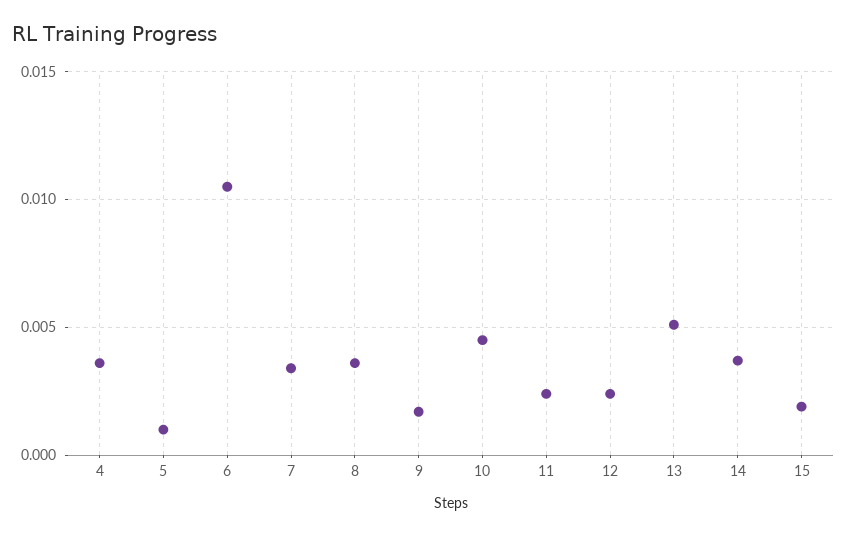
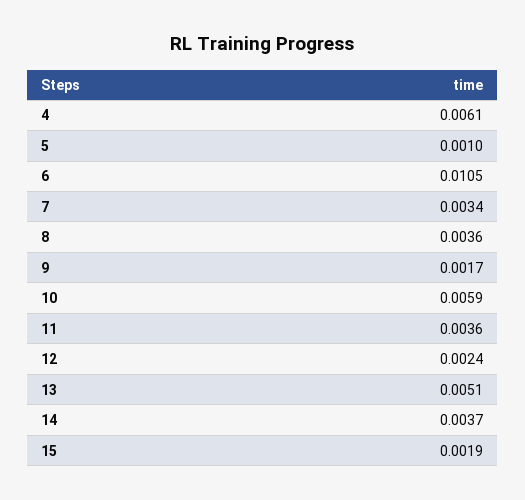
4: 0.0035 -> 0.0061
10: 0.0045 -> 0.0059
11: 0.0025 -> 0.0036

